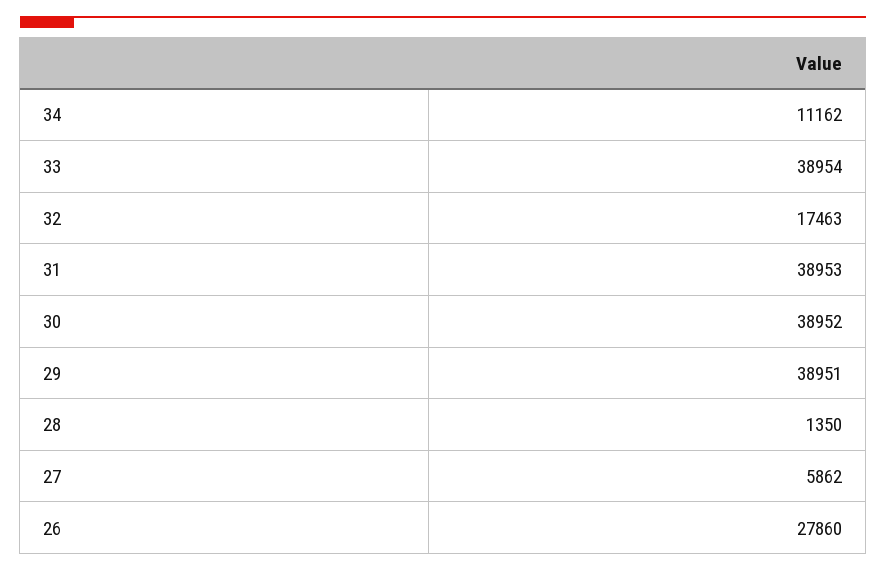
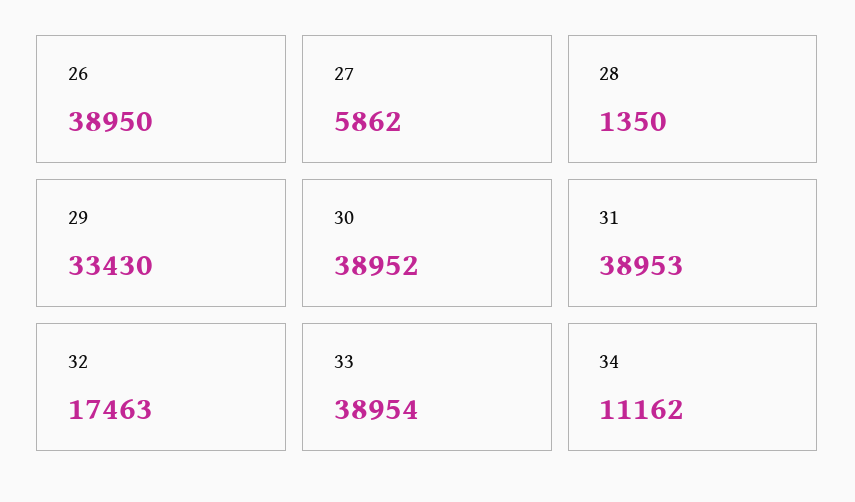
29: 38951 -> 33430
26: 27860 -> 38950

